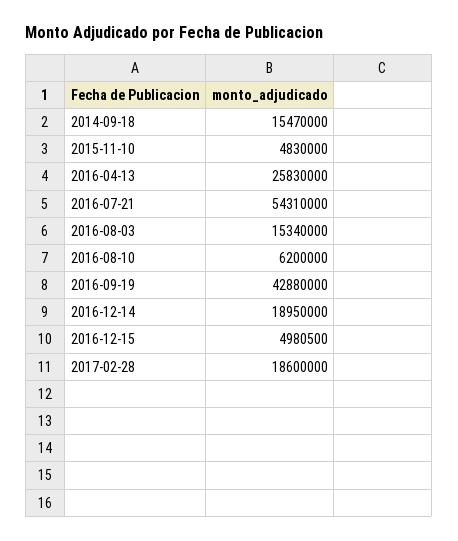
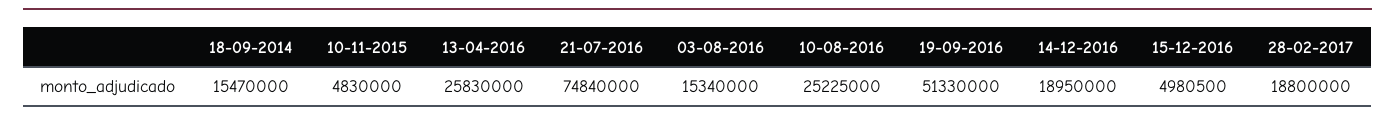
2016-07-21: 54310000 -> 74840000
2016-08-10: 6200000 -> 25225000
2016-09-19: 42880000 -> 51330000
2017-02-28: 18600000 -> 18800000

